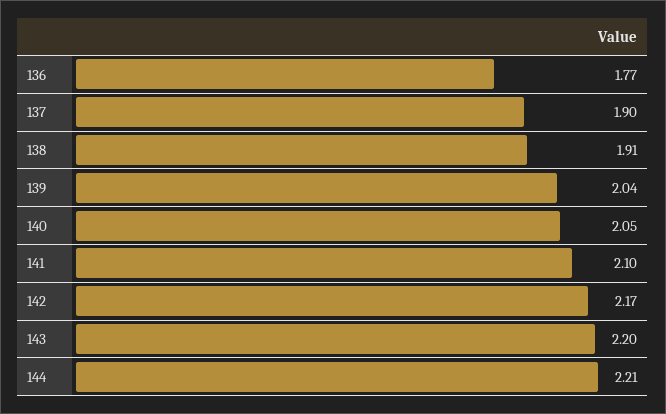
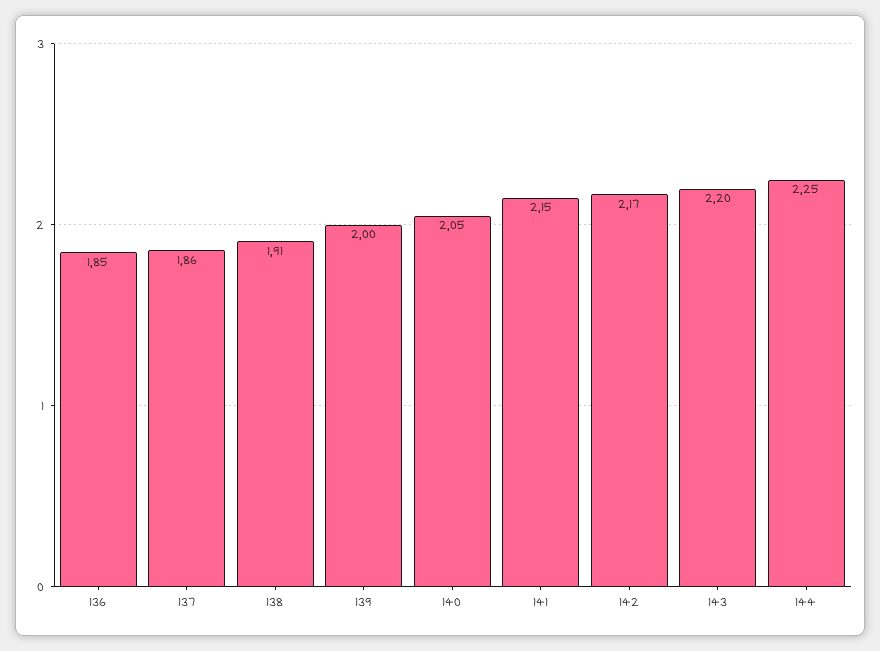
136: 1.77 -> 1.85
137: 1.9 -> 1.86
139: 2.04 -> 2
141: 2.1 -> 2.15
144: 2.21 -> 2.25

